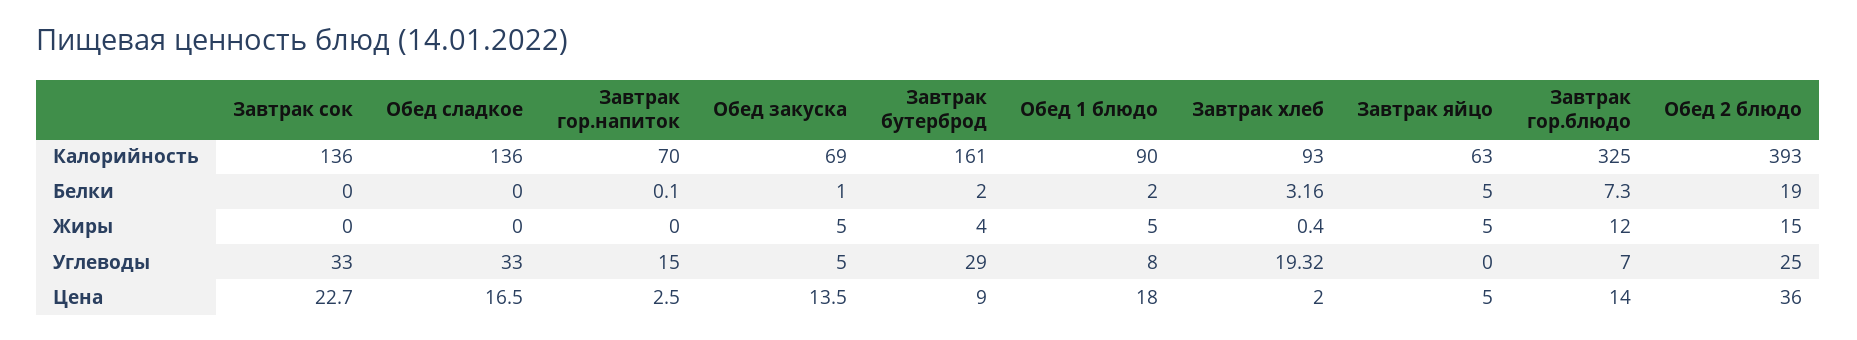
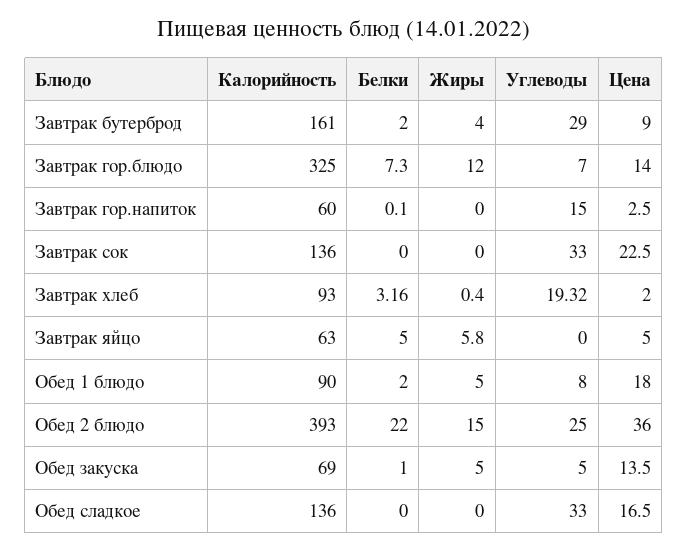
Завтрак гор.напиток, Калорийность: 70 -> 60
Обед 2 блюдо, Белки: 19 -> 22
Завтрак яйцо, Жиры: 5 -> 5.8
Завтрак сок, Цена: 22.7 -> 22.5

